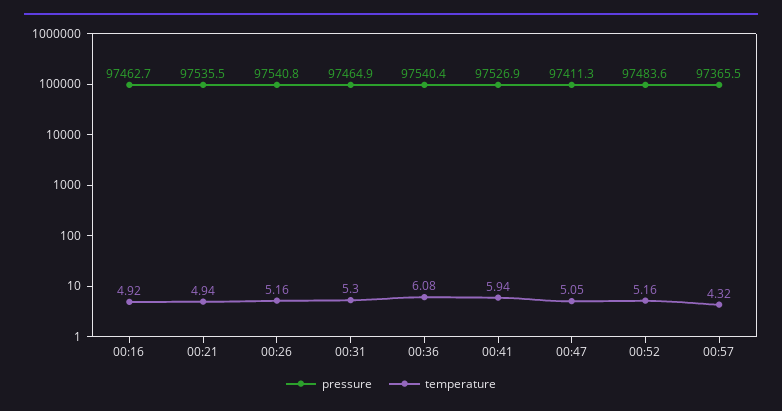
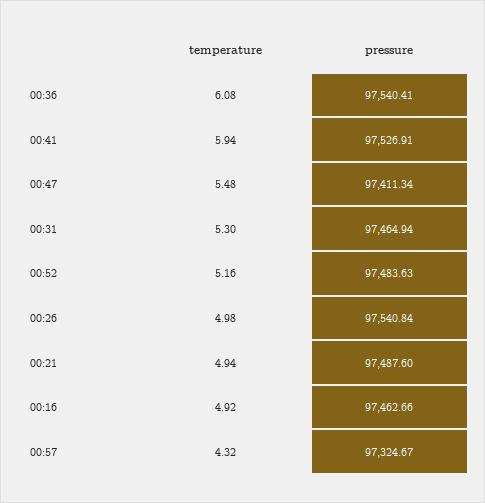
pressure, 00:21: 97535.5 -> 97487.6
temperature, 00:26: 5.16 -> 4.98
temperature, 00:47: 5.05 -> 5.48
pressure, 00:57: 97365.5 -> 97324.67

